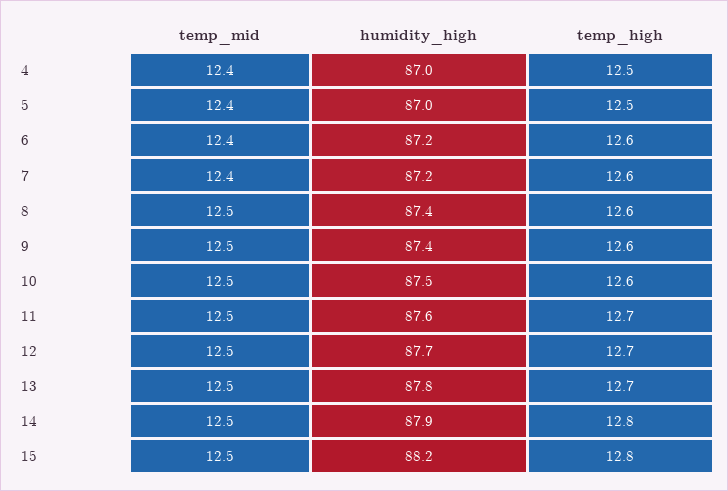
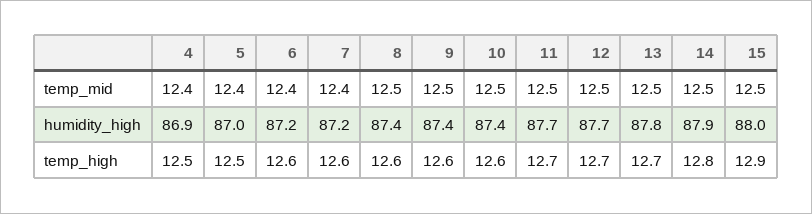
humidity_high, 4: 87 -> 86.9
humidity_high, 10: 87.5 -> 87.4
humidity_high, 11: 87.6 -> 87.7
humidity_high, 15: 88.2 -> 88
temp_high, 15: 12.8 -> 12.9

